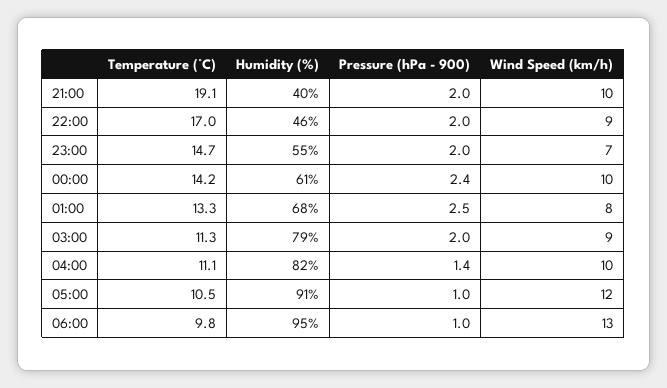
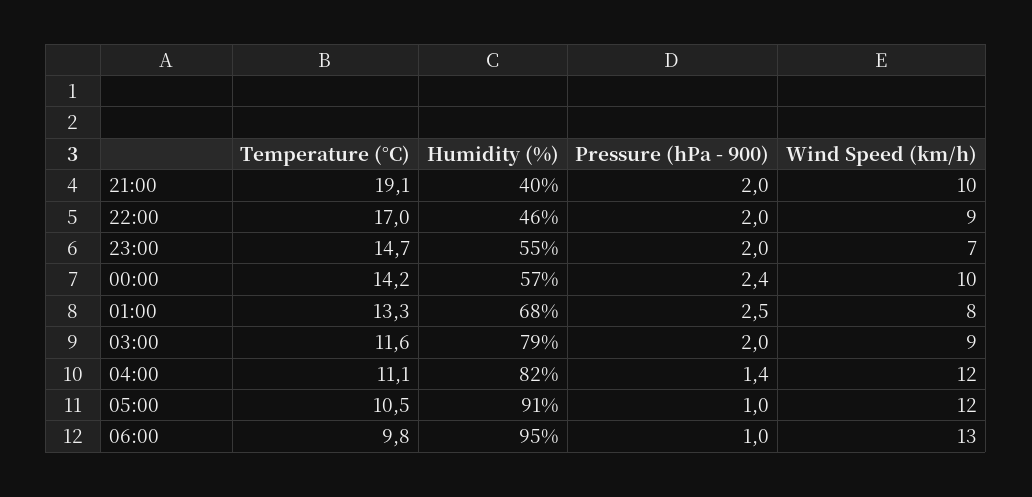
Humidity (%), 00:00: 61 -> 57
Temperature (°C), 03:00: 11.3 -> 11.6
Wind Speed (km/h), 04:00: 10 -> 12

